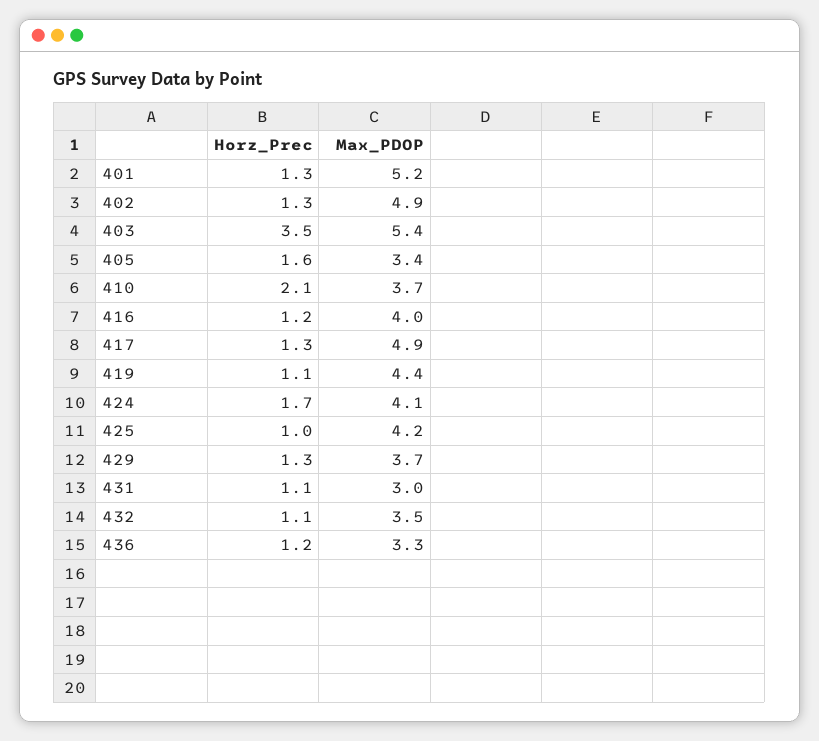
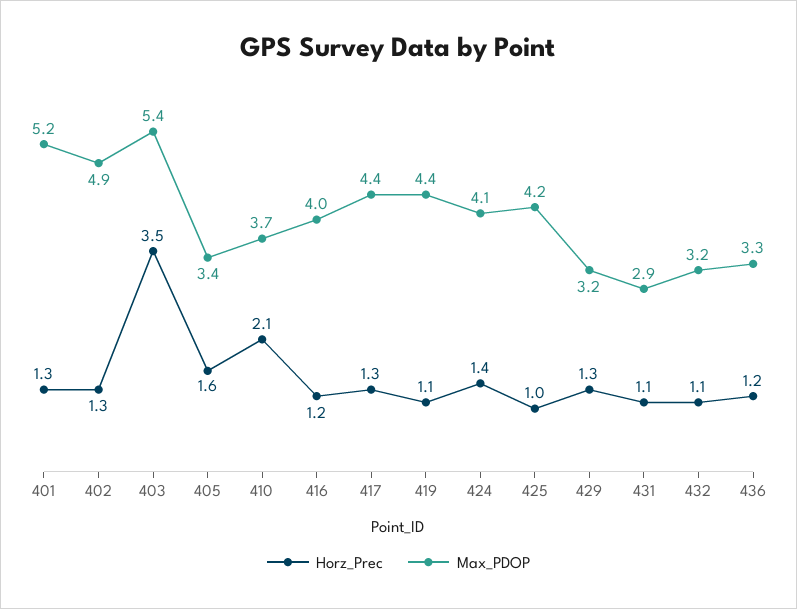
Max_PDOP, 417: 4.9 -> 4.4
Horz_Prec, 424: 1.7 -> 1.4
Max_PDOP, 429: 3.7 -> 3.2
Max_PDOP, 431: 3 -> 2.9
Max_PDOP, 432: 3.5 -> 3.2

